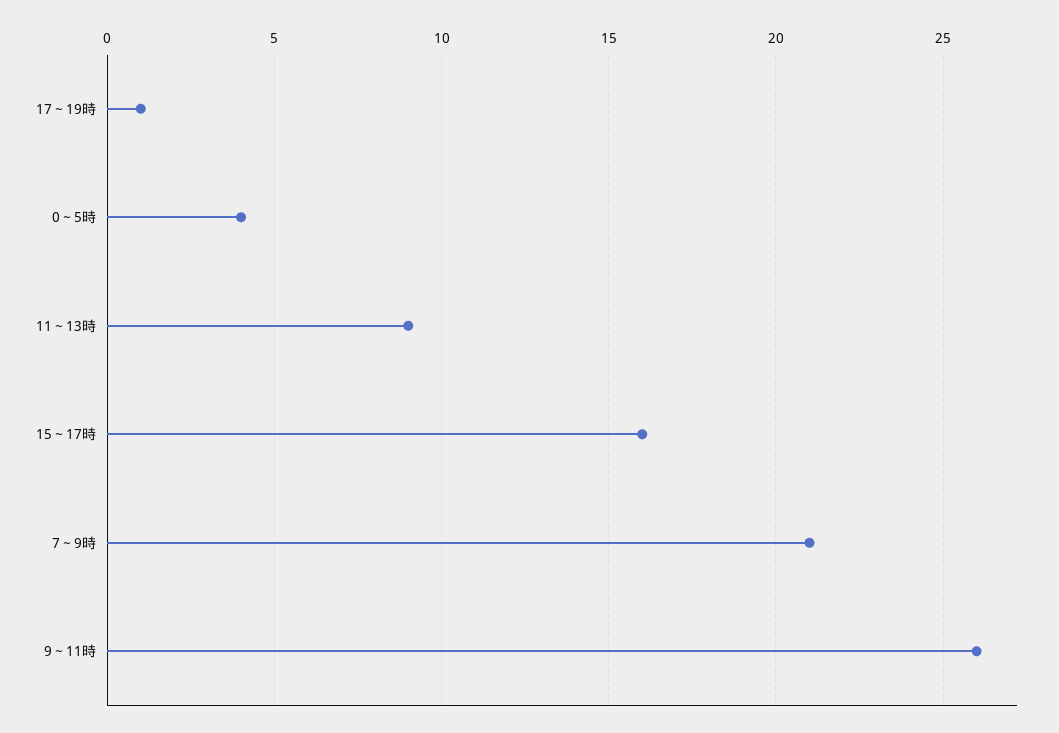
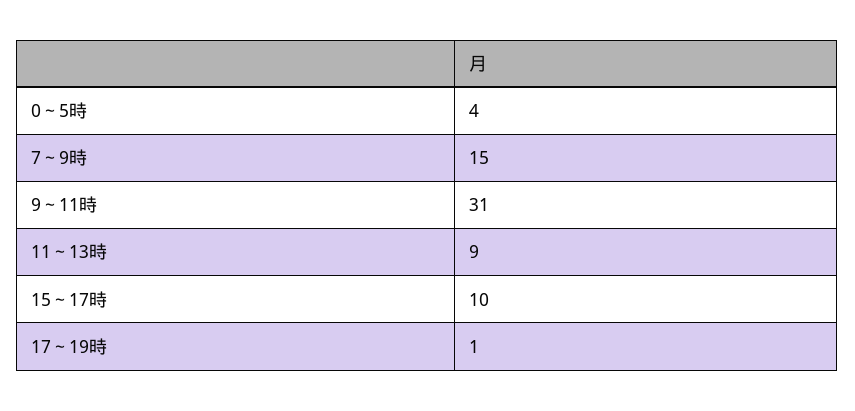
15～17時: 16 -> 10
7～9時: 21 -> 15
9～11時: 26 -> 31

